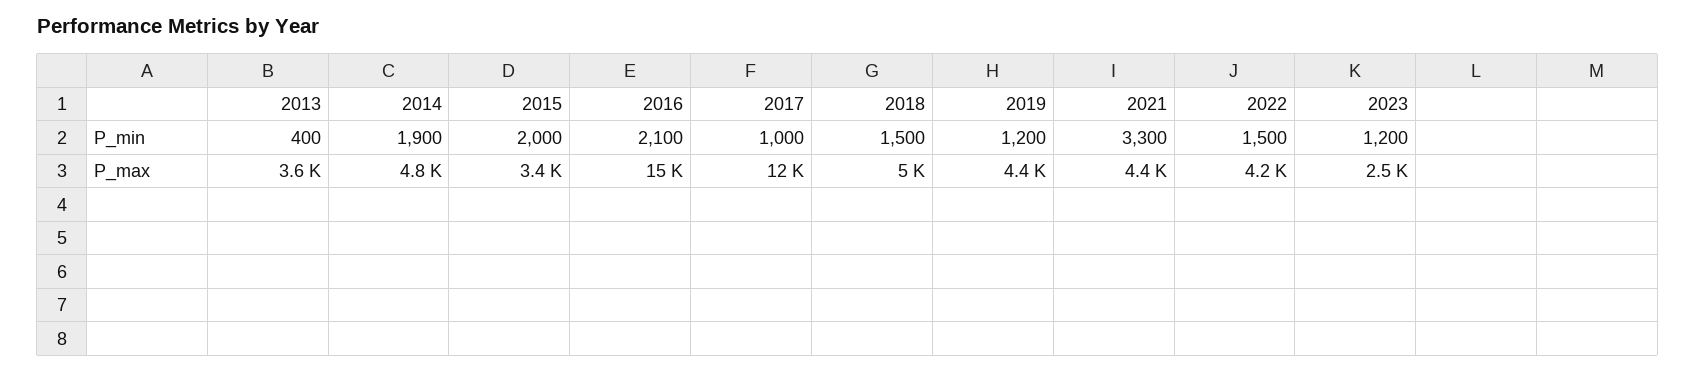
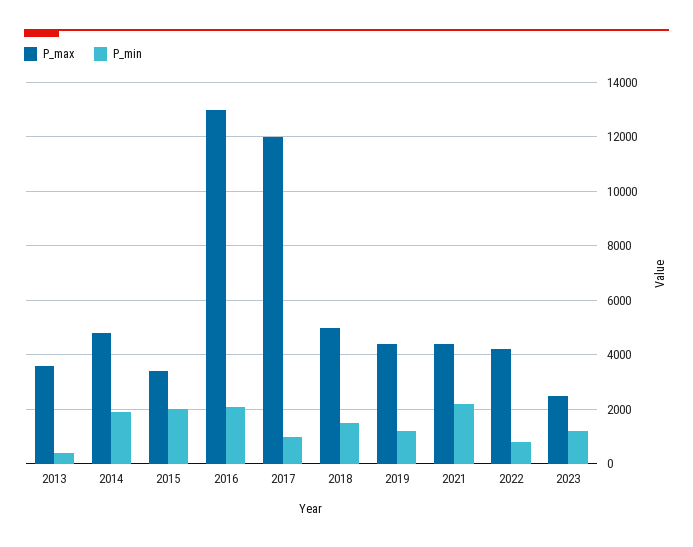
P_min, 2021: 3300 -> 2250
P_min, 2022: 1500 -> 750
P_max, 2016: 15000 -> 13000

